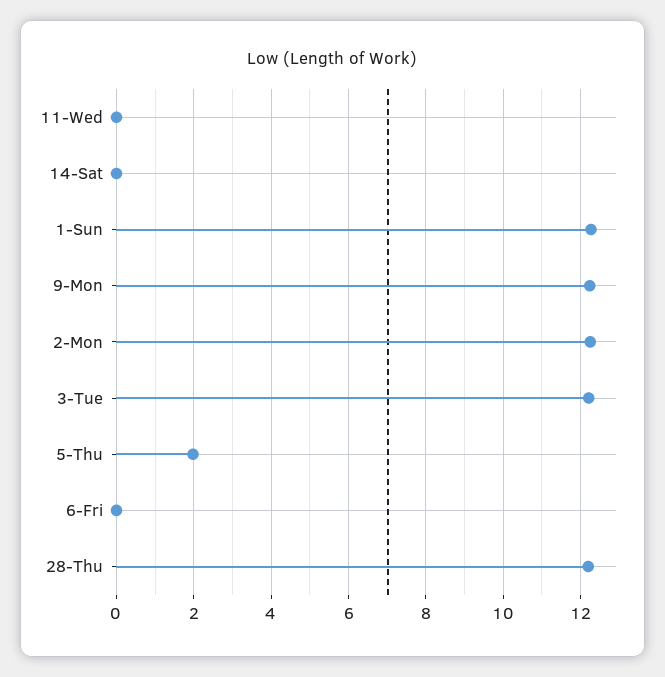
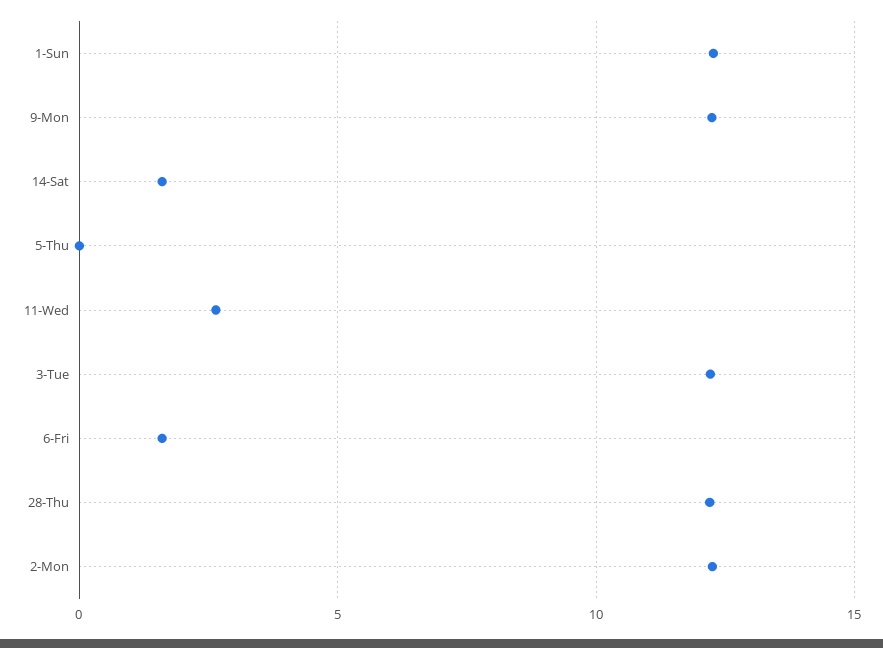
11-Wed: 0 -> 2.5
14-Sat: 0 -> 1.5
5-Thu: 2 -> 0
6-Fri: 0 -> 1.5

